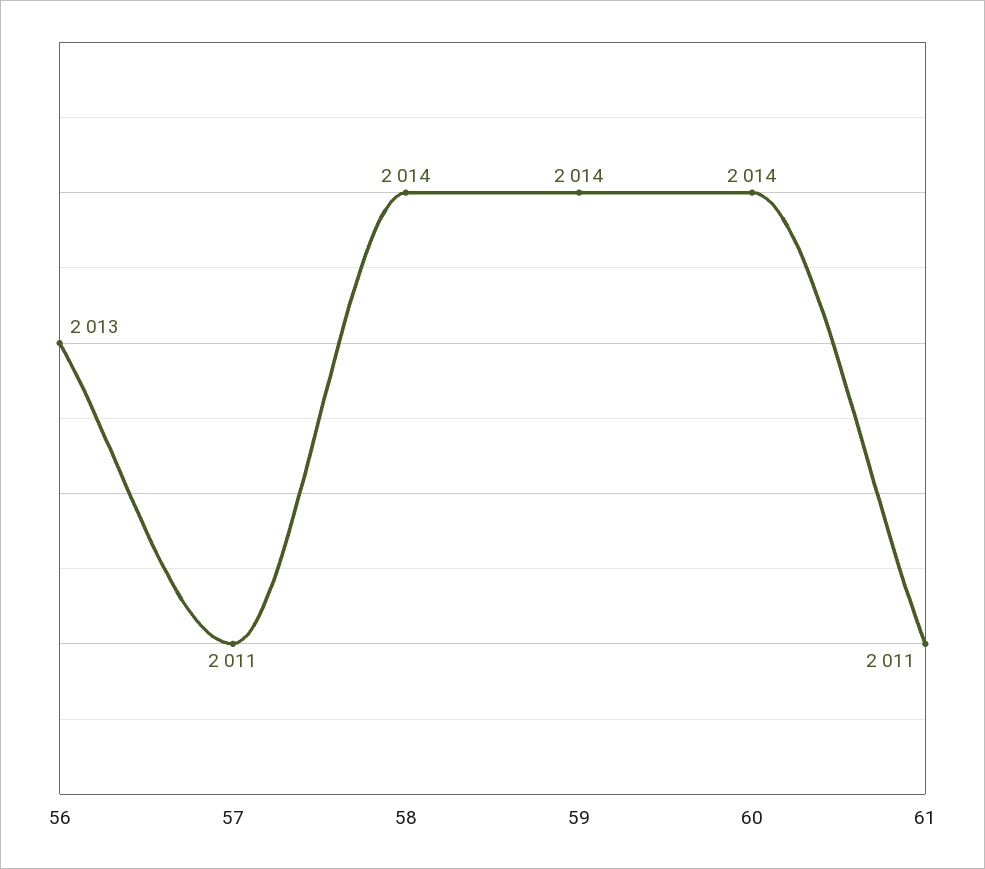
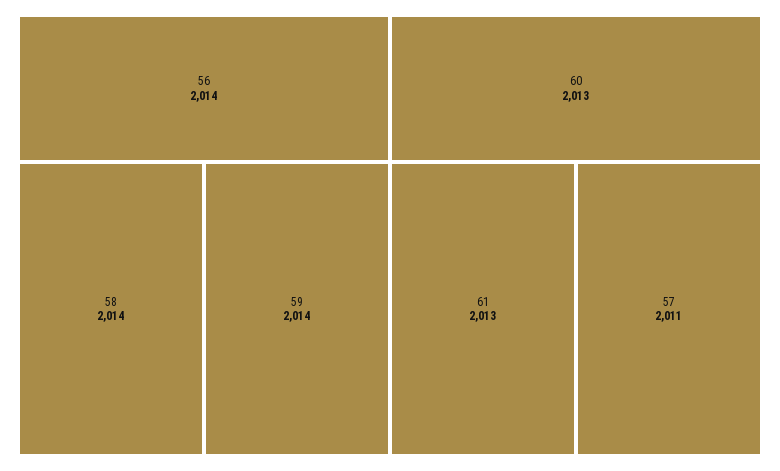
56: 2013 -> 2014
60: 2014 -> 2013
61: 2011 -> 2013

